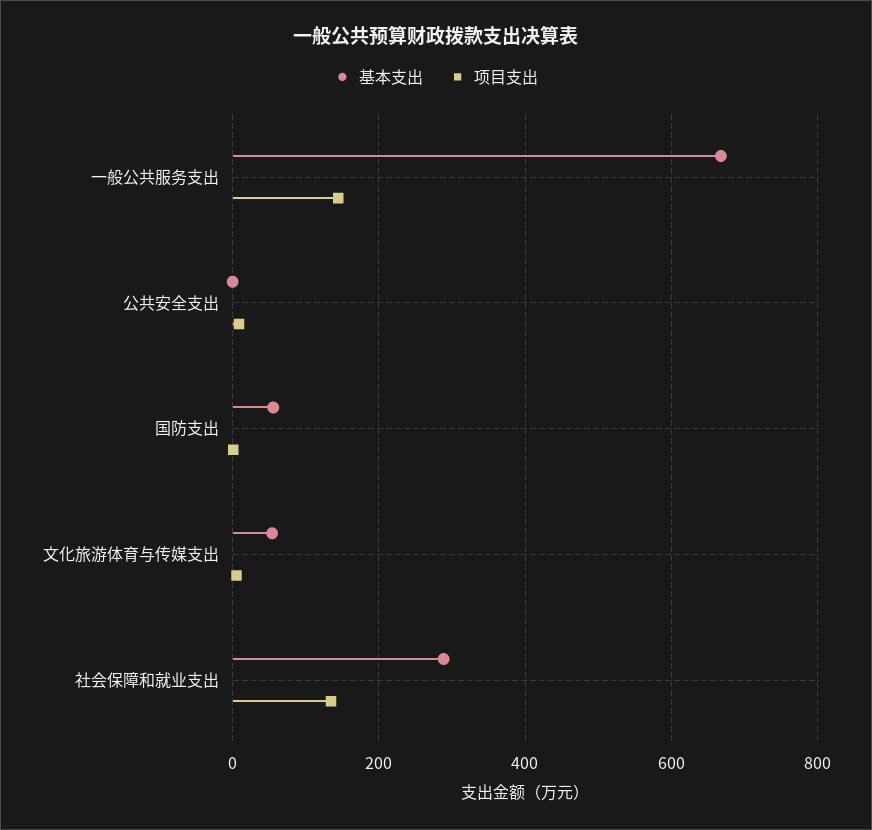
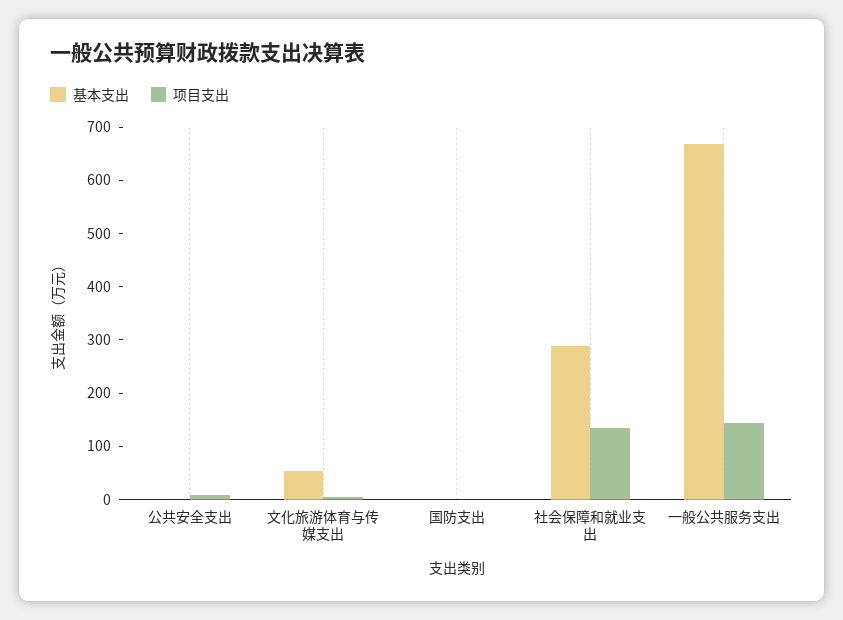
基本支出, 国防支出: 60 -> 0

